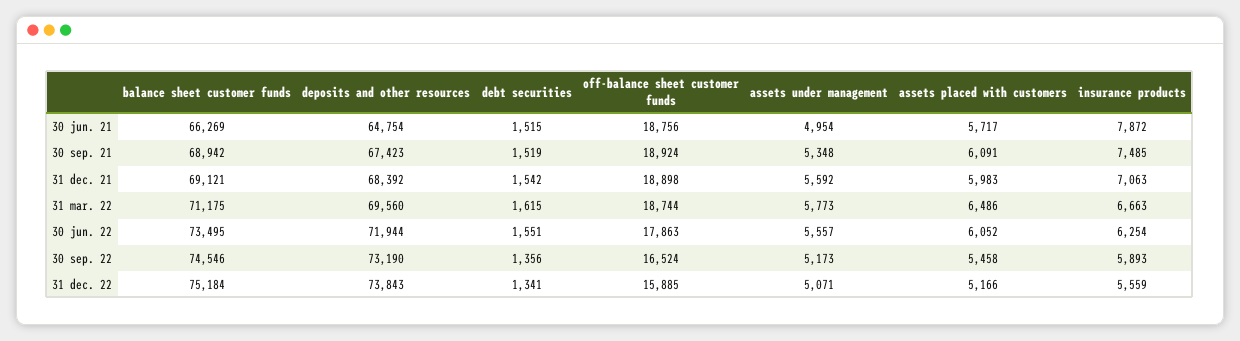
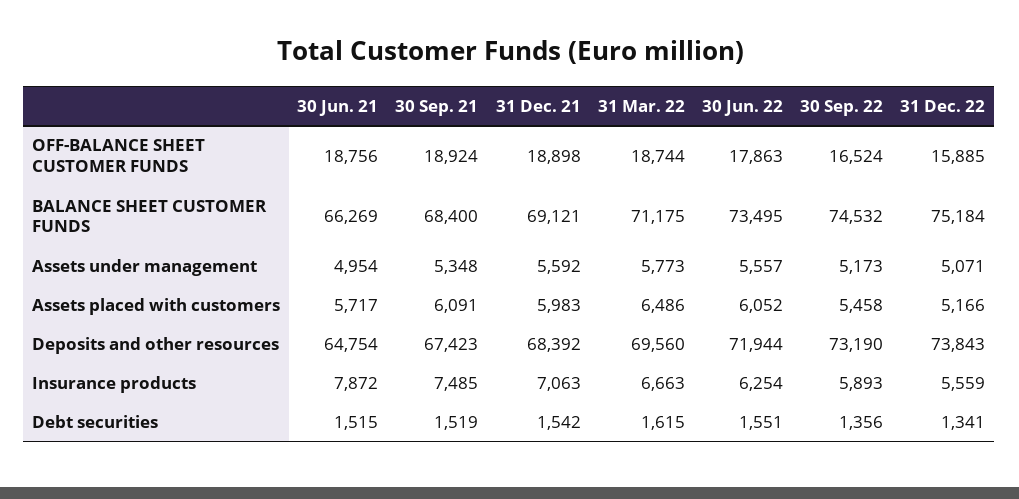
balance sheet customer funds, 30 sep. 21: 68942 -> 68400
balance sheet customer funds, 30 sep. 22: 74546 -> 74532

